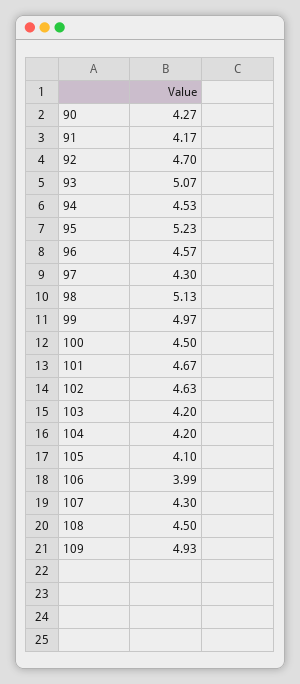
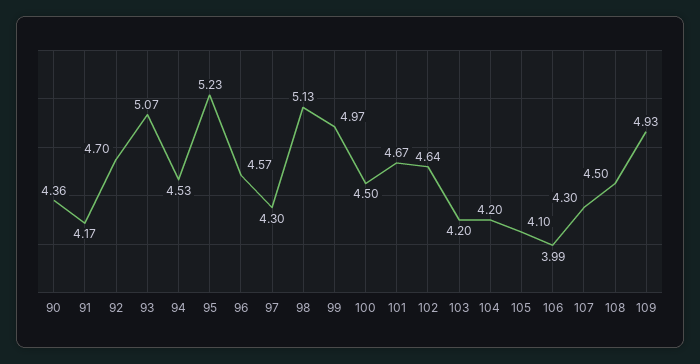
90: 4.27 -> 4.36
102: 4.63 -> 4.64

